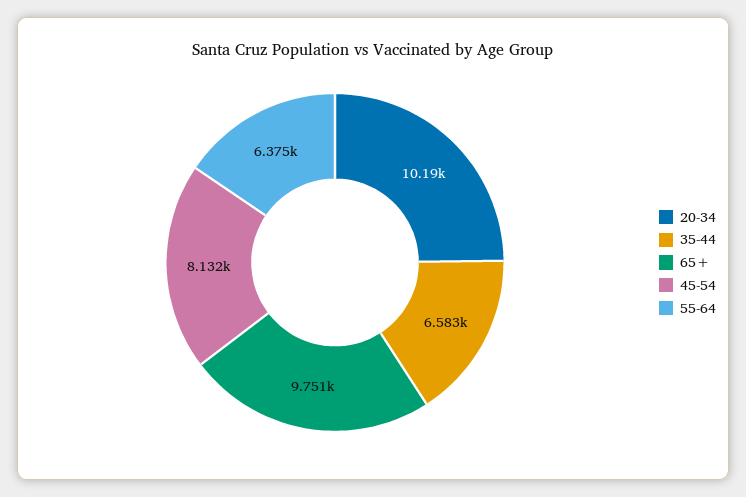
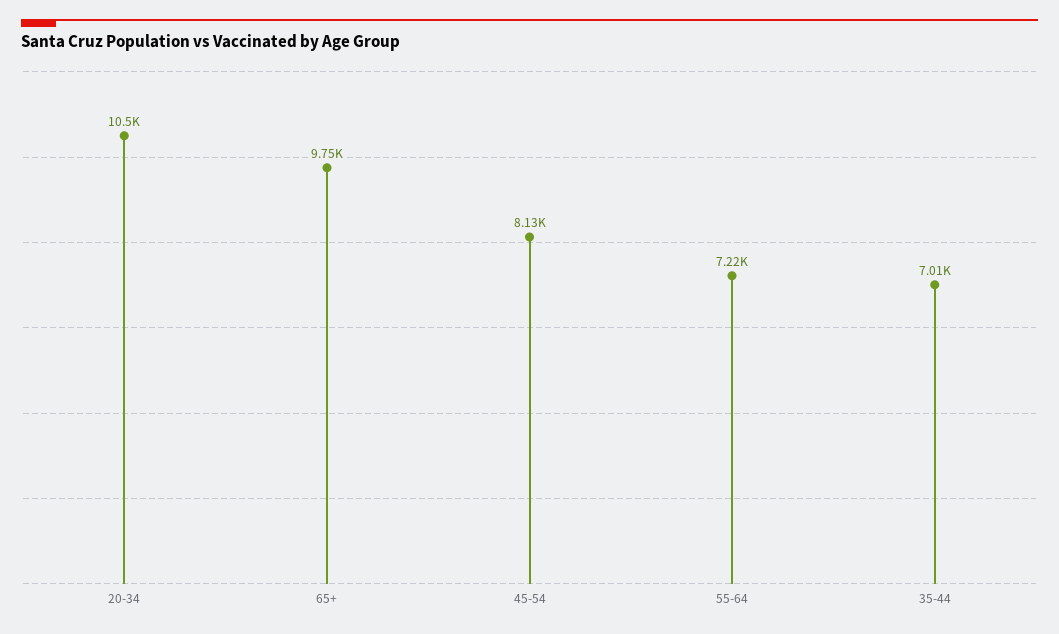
20-34: 10190 -> 10500
35-44: 6583 -> 7010
55-64: 6375 -> 7220

